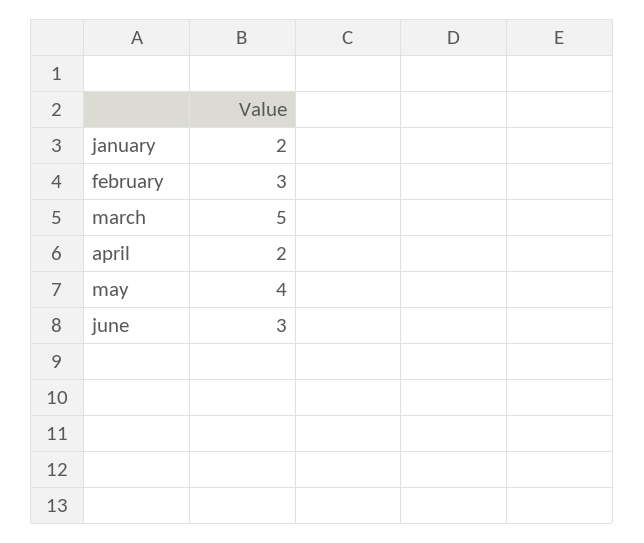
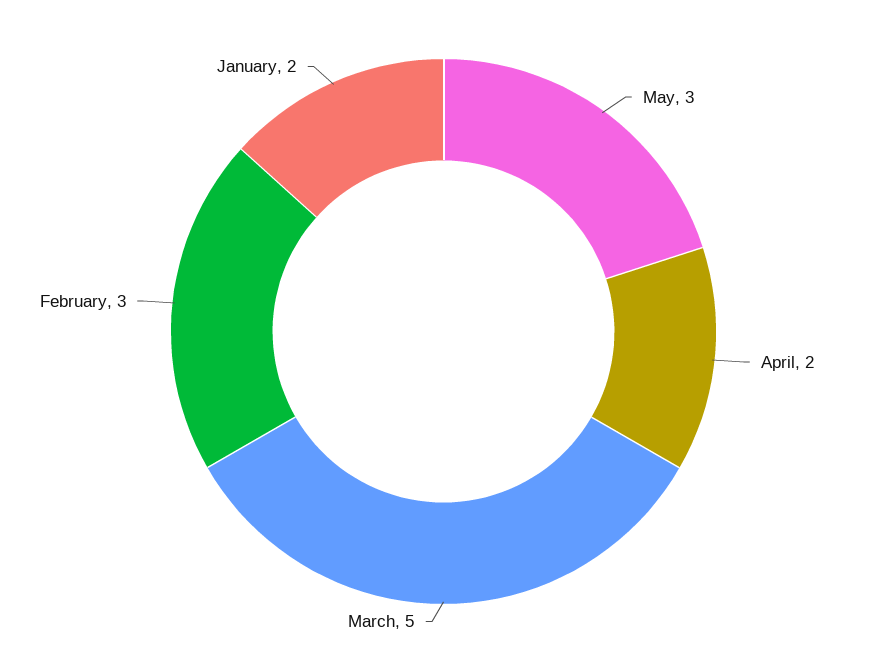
may: 4 -> 3
june: 3 -> none

